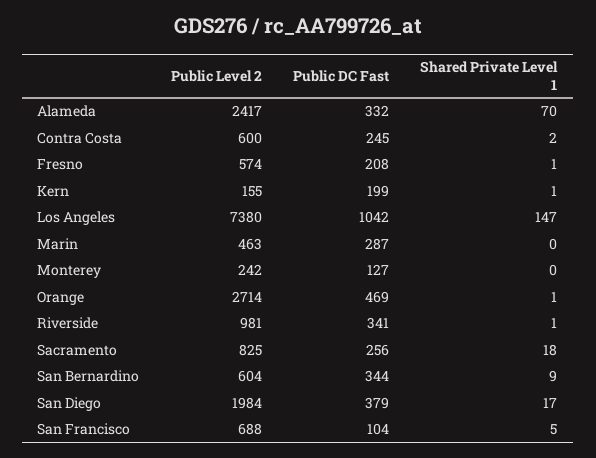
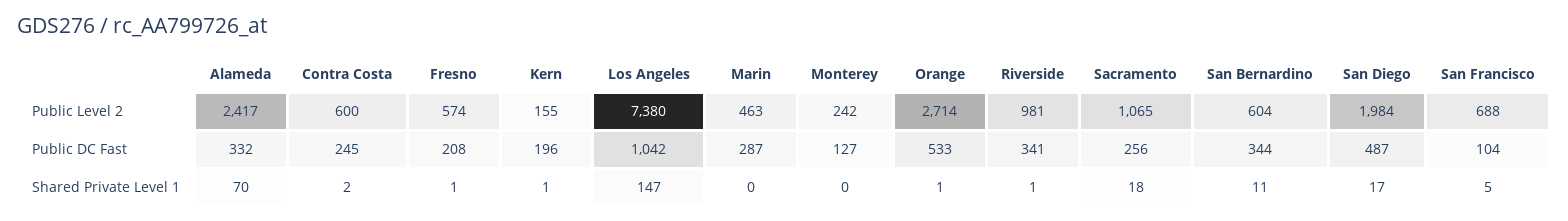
Public DC Fast, Kern: 199 -> 196
Public DC Fast, Orange: 469 -> 533
Public Level 2, Sacramento: 825 -> 1065
Shared Private Level 1, San Bernardino: 9 -> 11
Public DC Fast, San Diego: 379 -> 487

